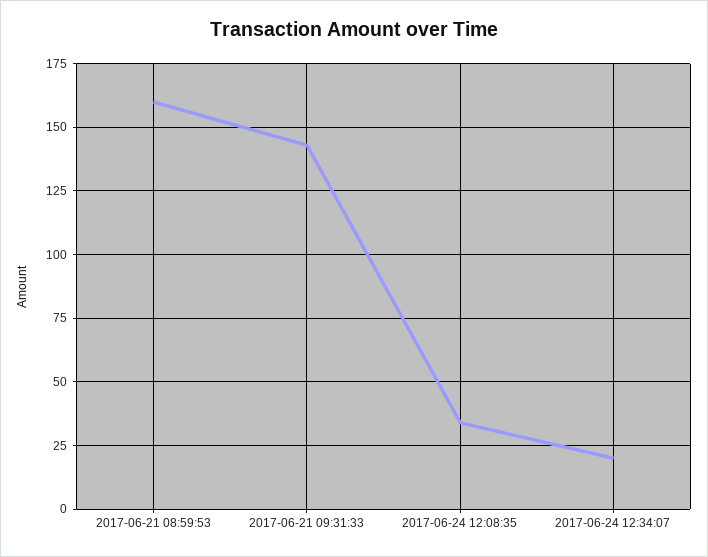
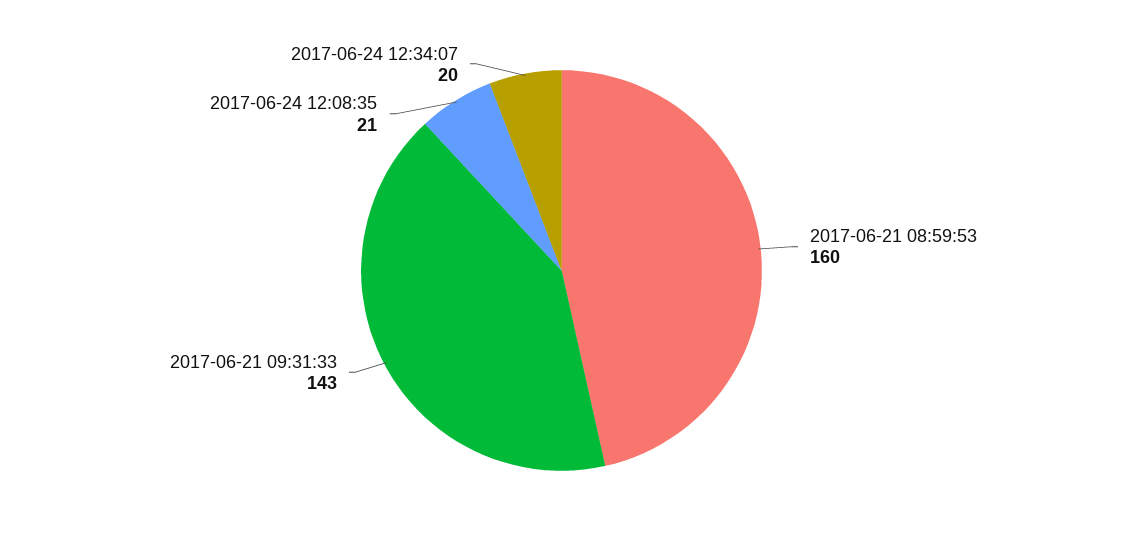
2017-06-24 12:08:35: 35 -> 21

